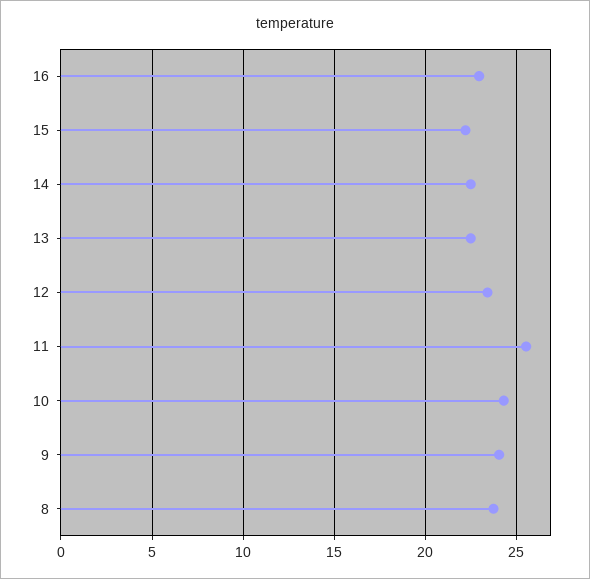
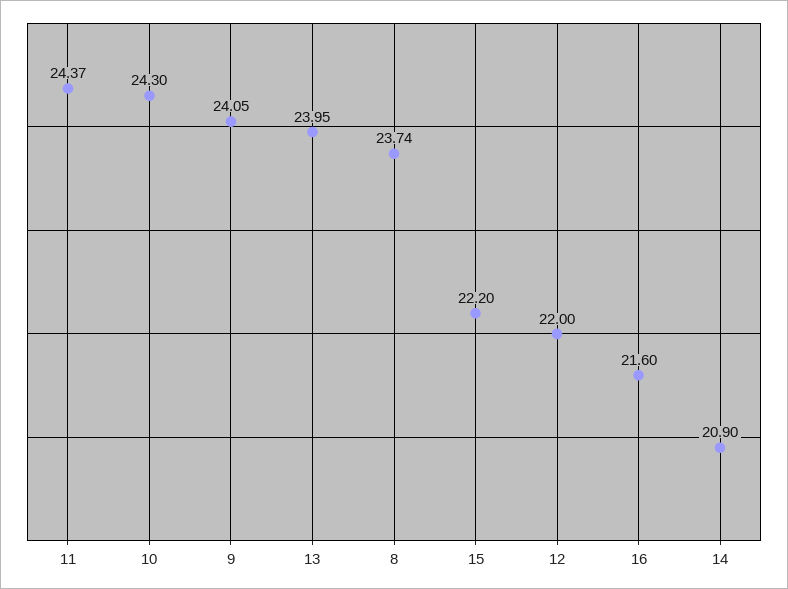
16: 23 -> 21.6
14: 22.5 -> 20.9
13: 22.5 -> 23.95
12: 23.5 -> 22
11: 25.5 -> 24.37

